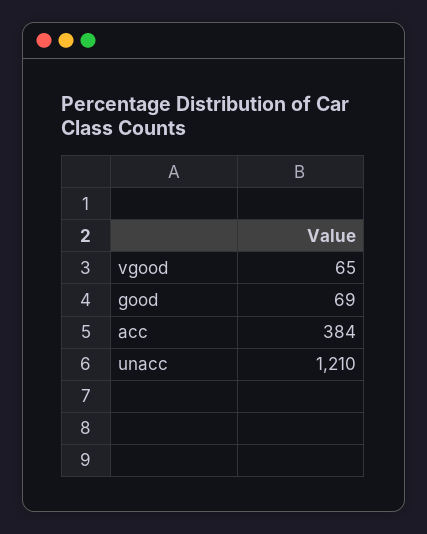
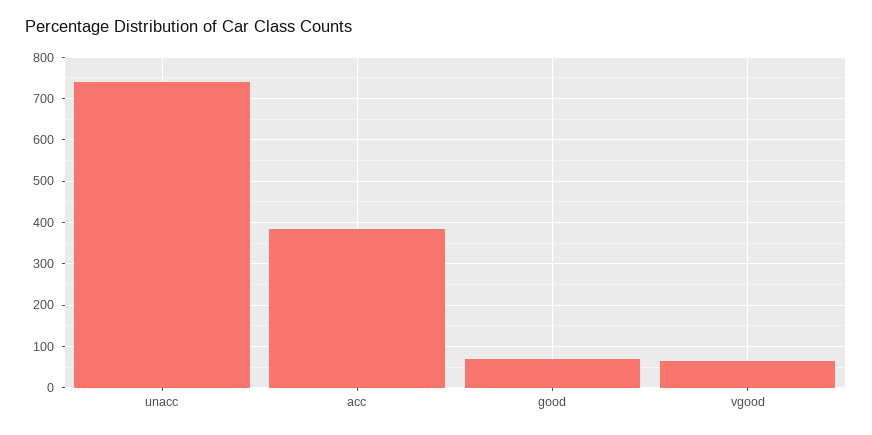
unacc: 1210 -> 740

